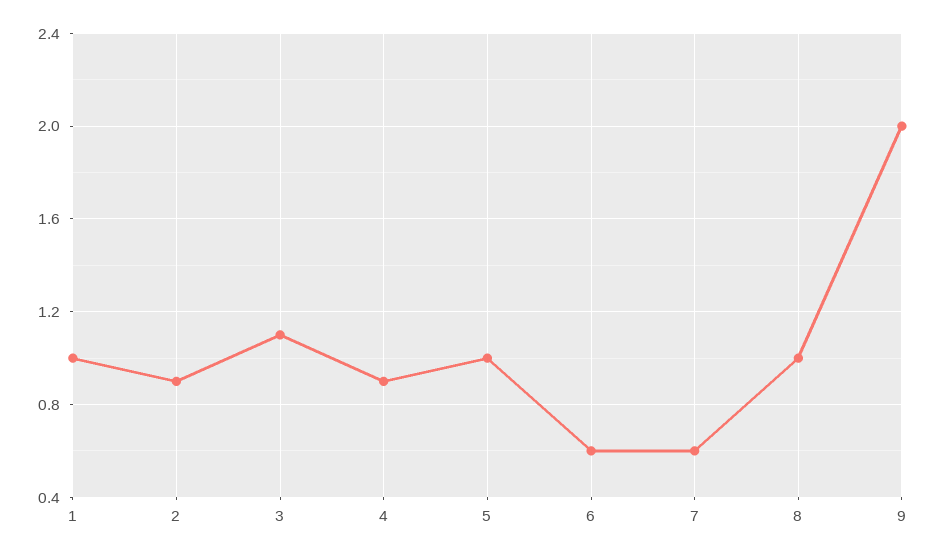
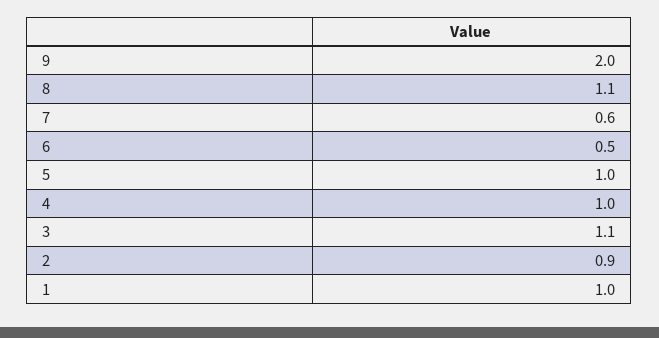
4: 0.9 -> 1
6: 0.6 -> 0.5
8: 1 -> 1.1

